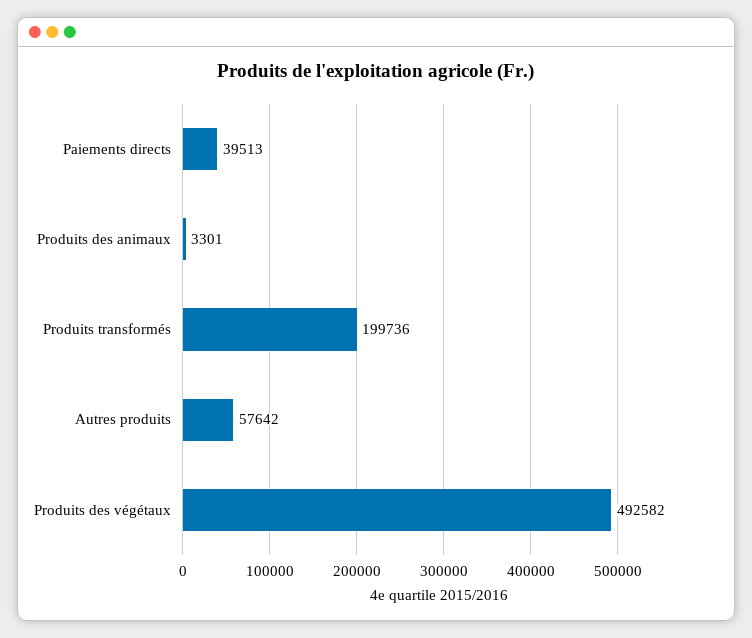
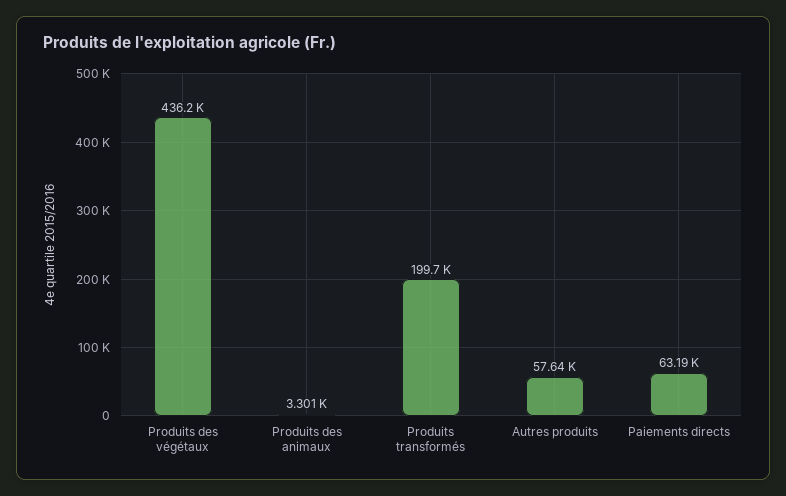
Paiements directs: 39513 -> 63190
Produits des végétaux: 492582 -> 436200

